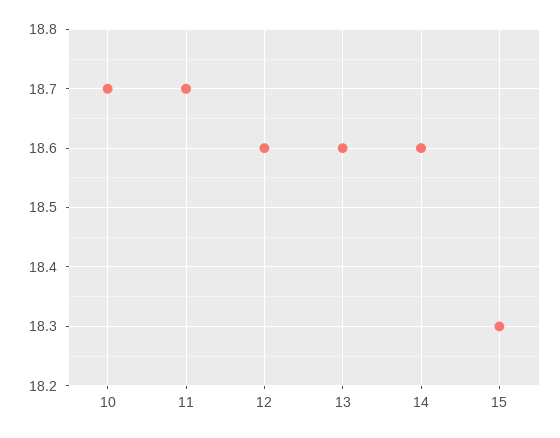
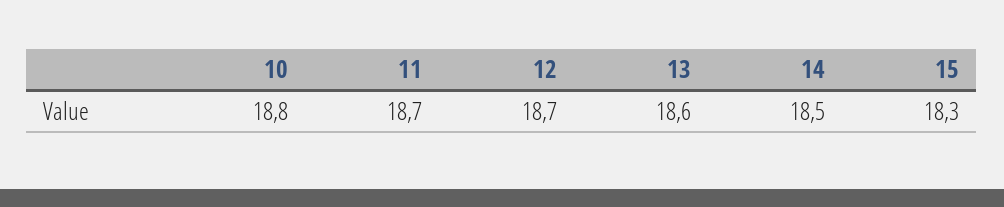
10: 18.7 -> 18.8
12: 18.6 -> 18.7
14: 18.6 -> 18.5

